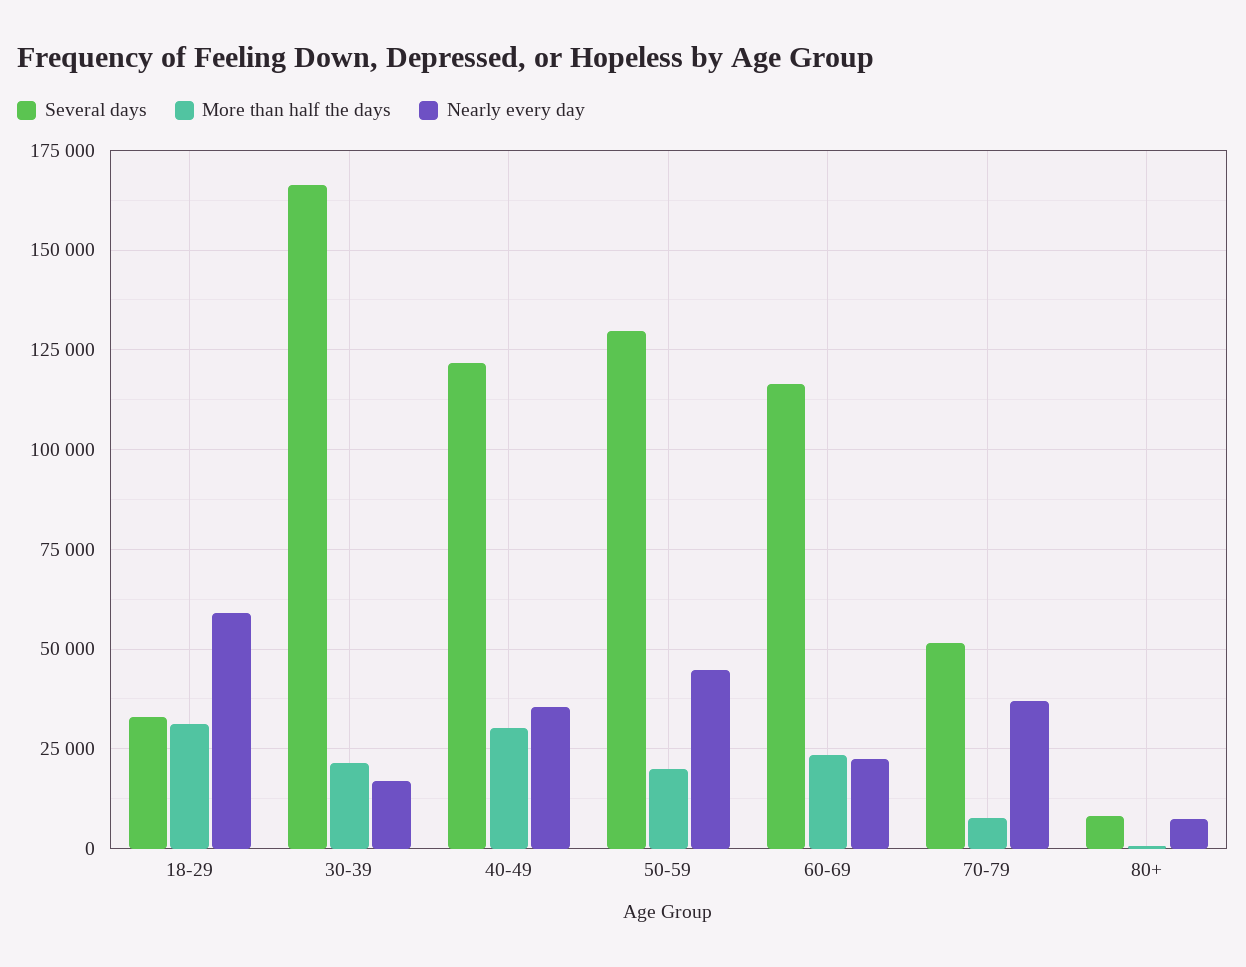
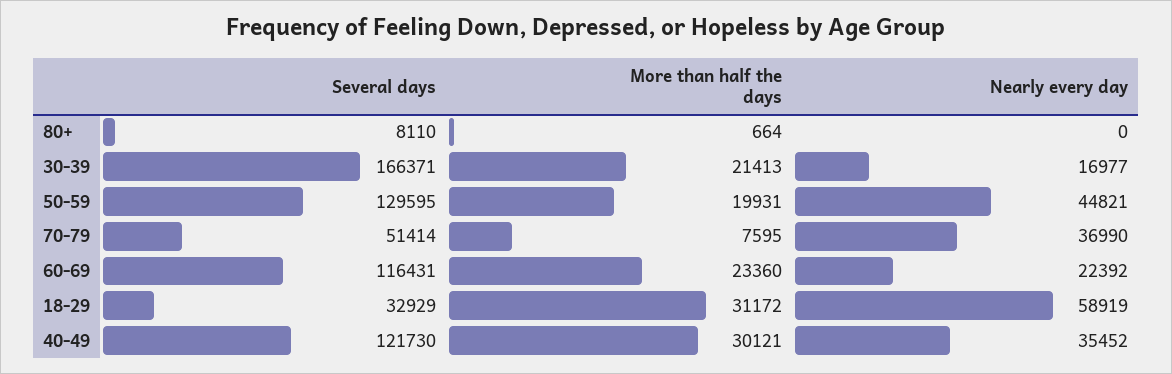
Nearly every day, 80+: 7500 -> 0

